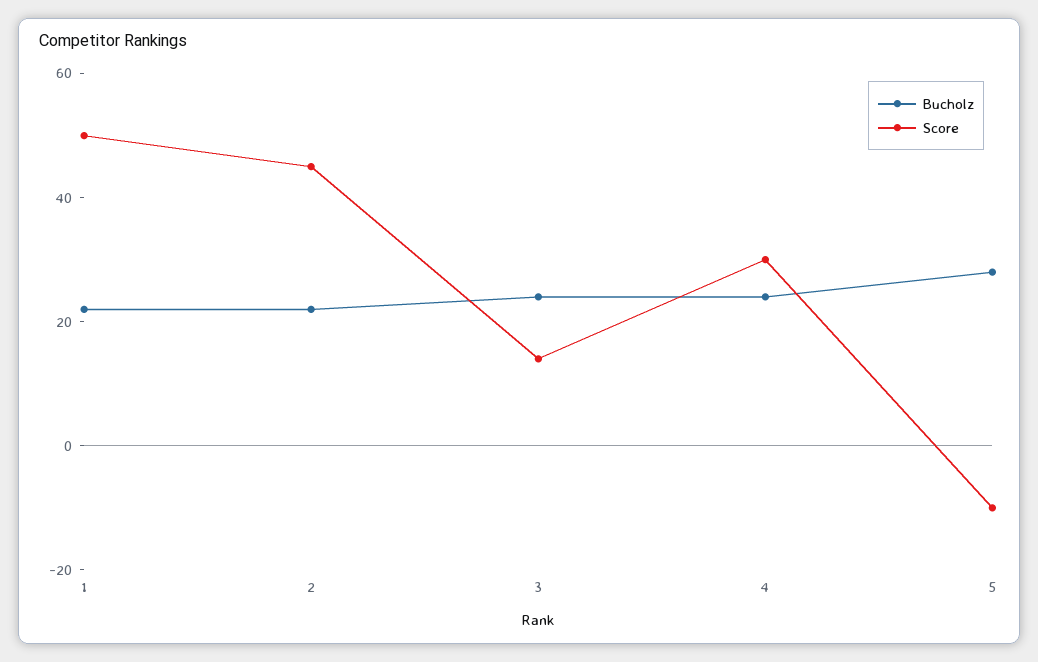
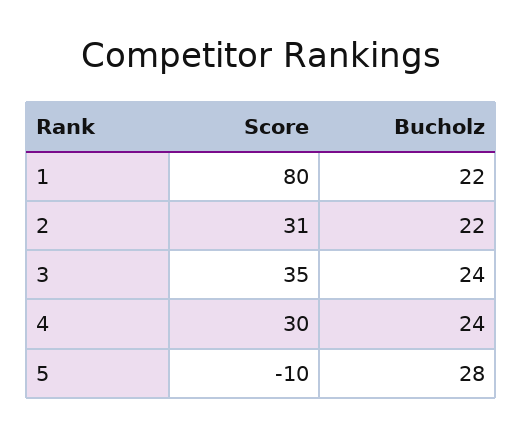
Score, 1: 50 -> 80
Score, 2: 45 -> 31
Score, 3: 15 -> 35

